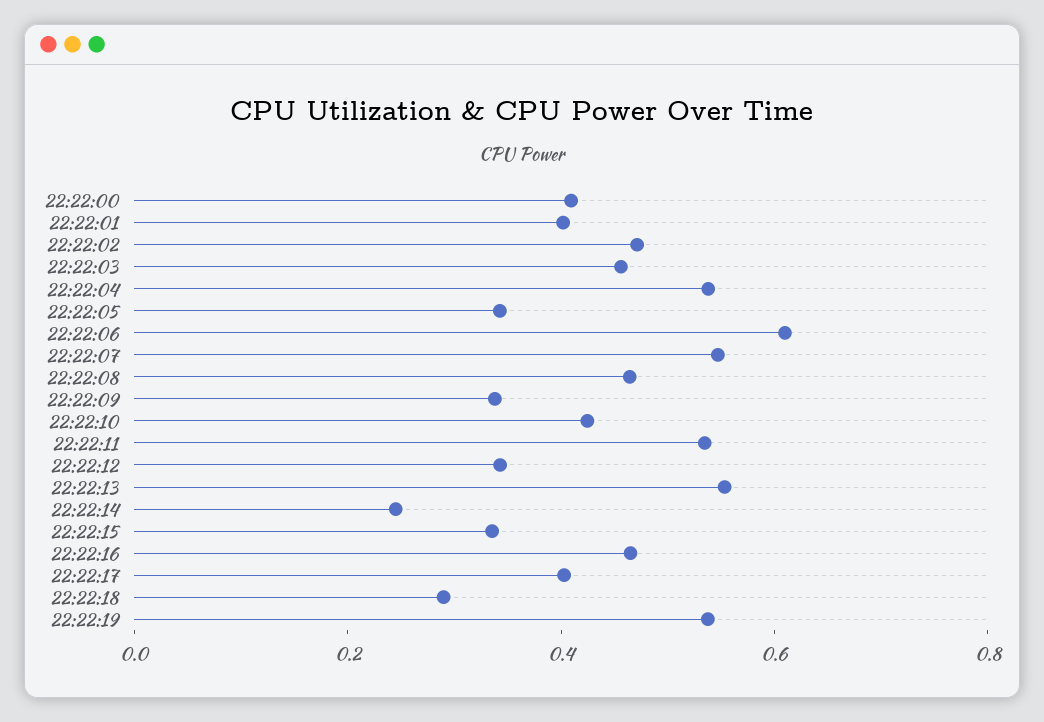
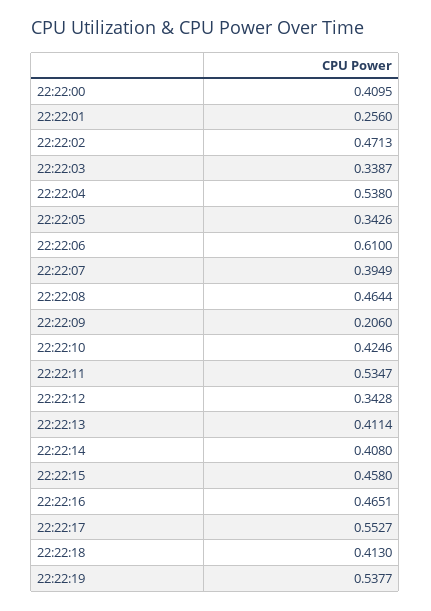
22:22:01: 0.4 -> 0.256
22:22:03: 0.45 -> 0.3387
22:22:07: 0.55 -> 0.3949
22:22:09: 0.35 -> 0.206
22:22:13: 0.55 -> 0.4114
22:22:14: 0.25 -> 0.408
22:22:15: 0.35 -> 0.458
22:22:17: 0.4 -> 0.5527
22:22:18: 0.3 -> 0.413

